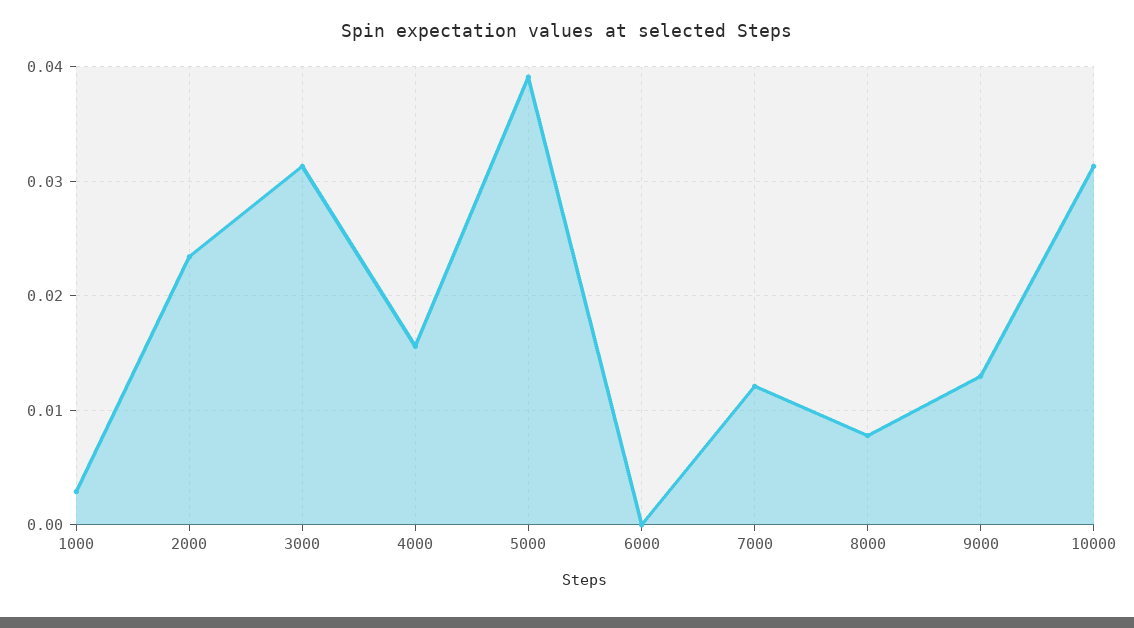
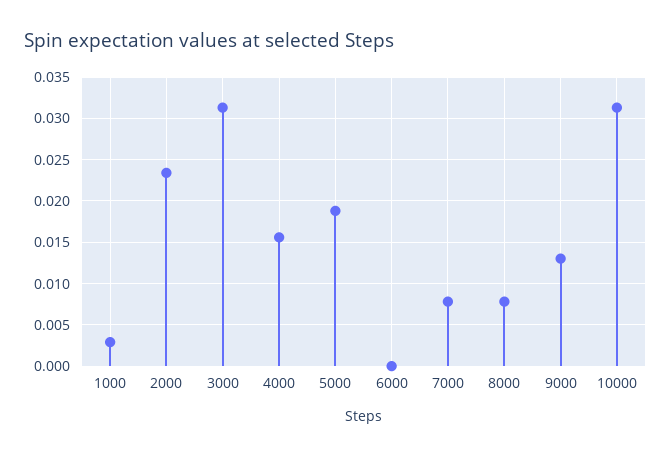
5000: 0.039 -> 0.019
7000: 0.012 -> 0.008

